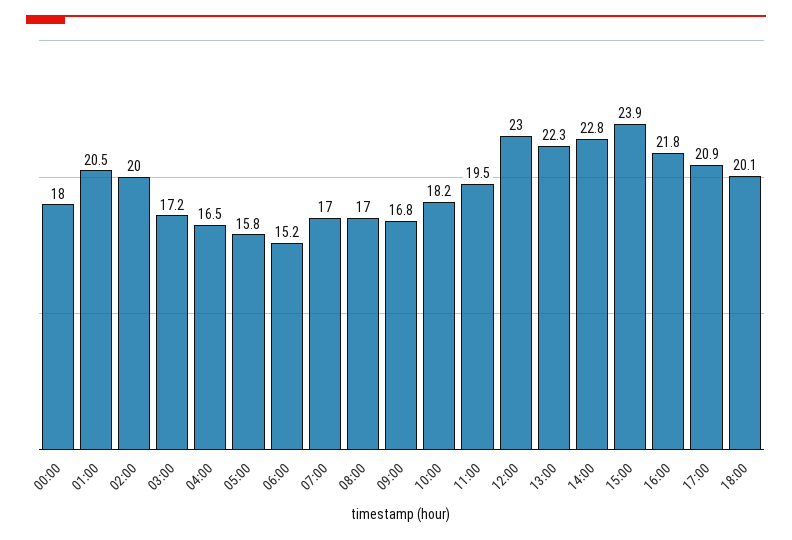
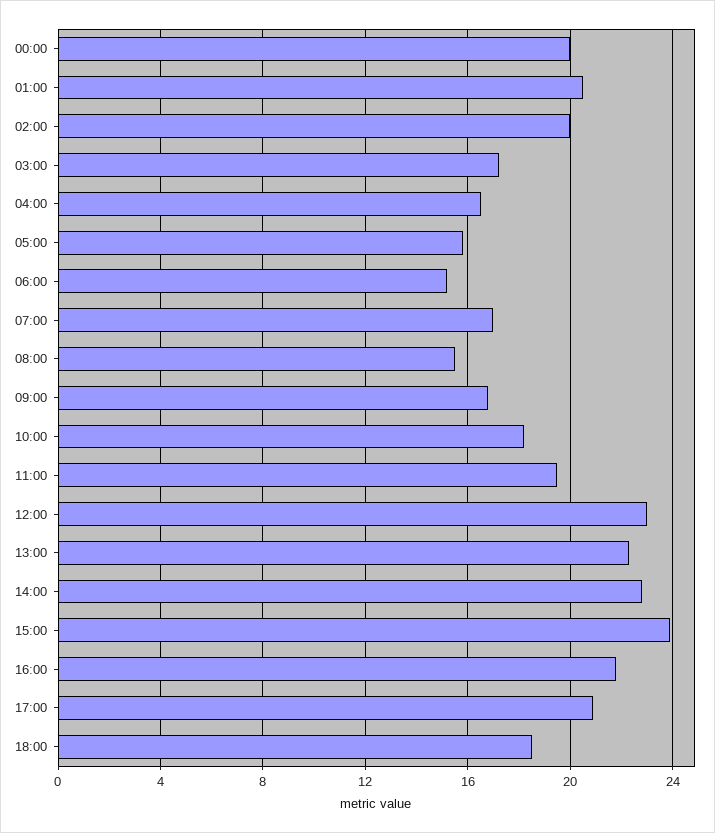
00:00: 18 -> 20
08:00: 17 -> 15.5
18:00: 20.1 -> 18.5

